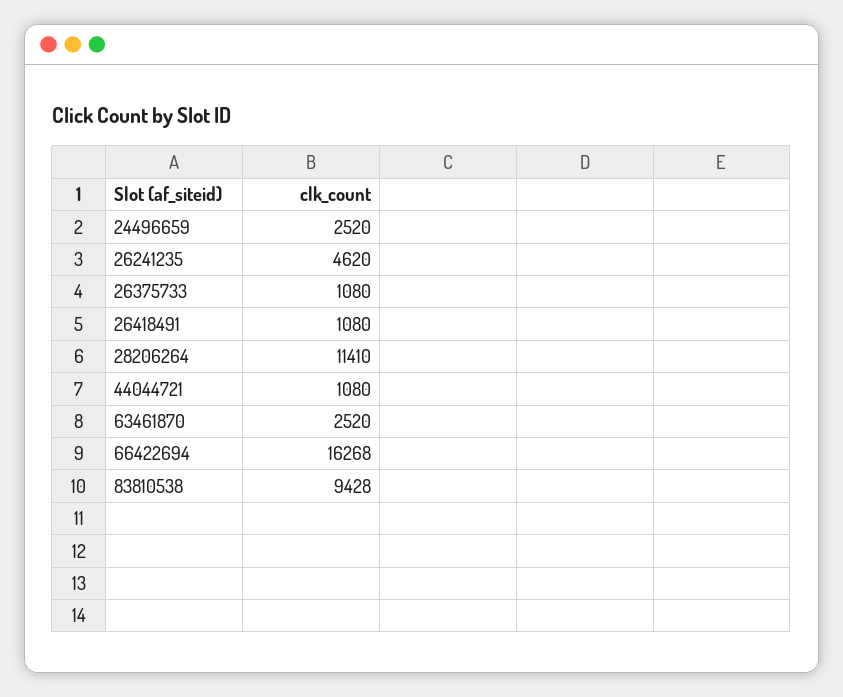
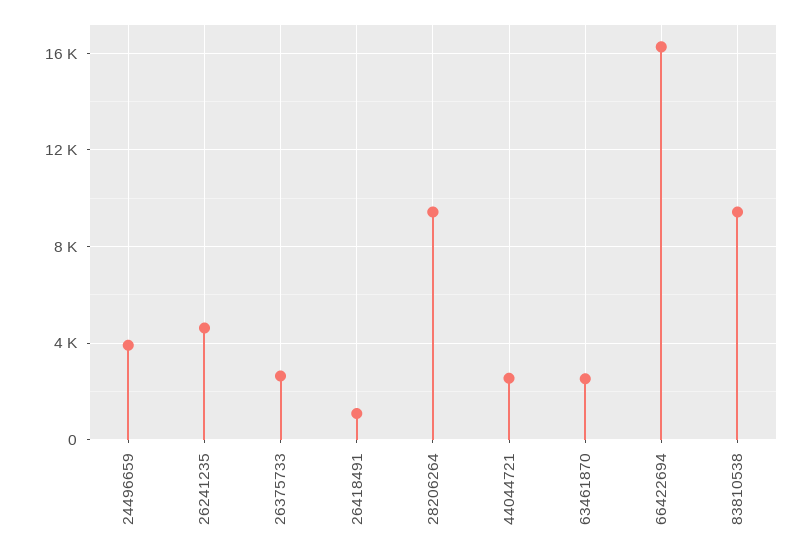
24496659: 2520 -> 4000
26375733: 1080 -> 2500
28206264: 11410 -> 9500
44044721: 1080 -> 2500

